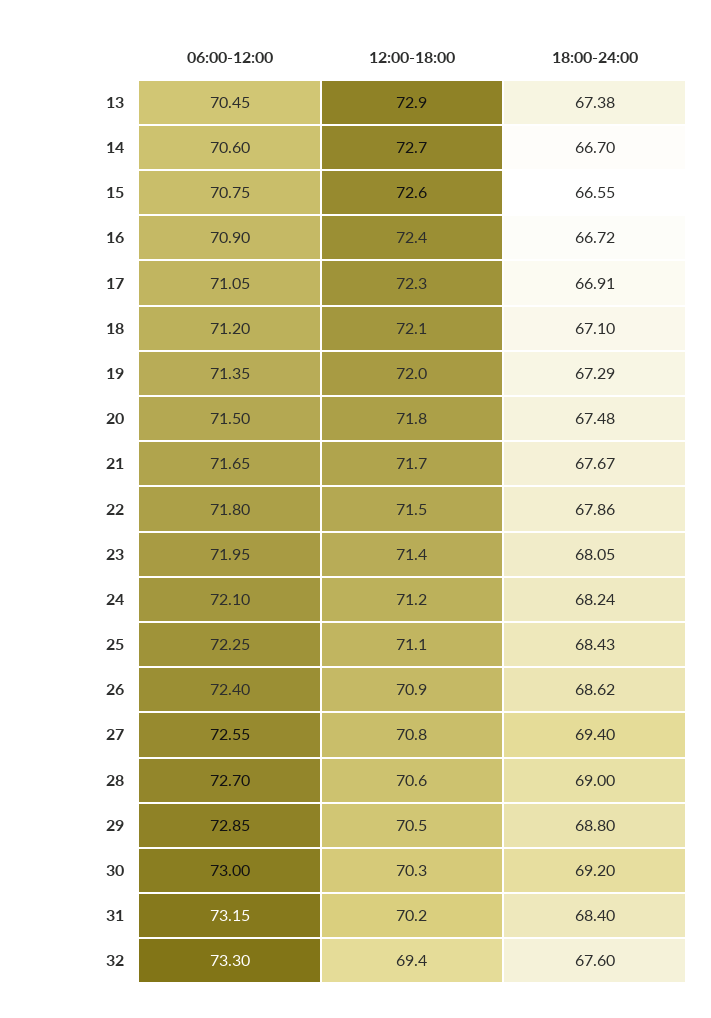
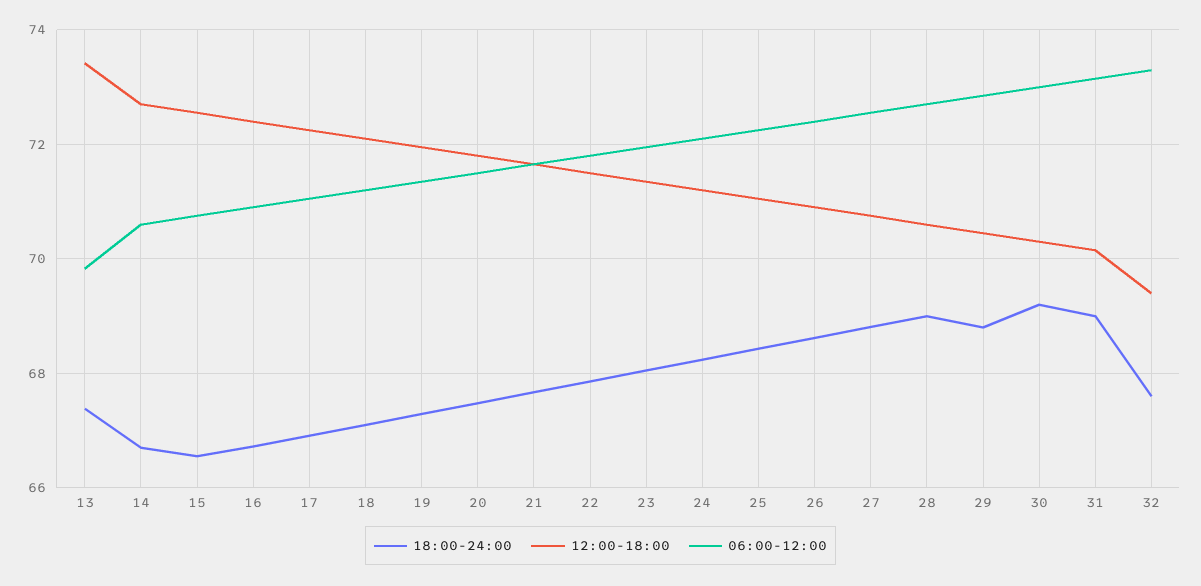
06:00-12:00, 13: 70.45 -> 69.8
12:00-18:00, 13: 72.9 -> 73.4
18:00-24:00, 27: 69.4 -> 68.8
18:00-24:00, 31: 68.4 -> 69

